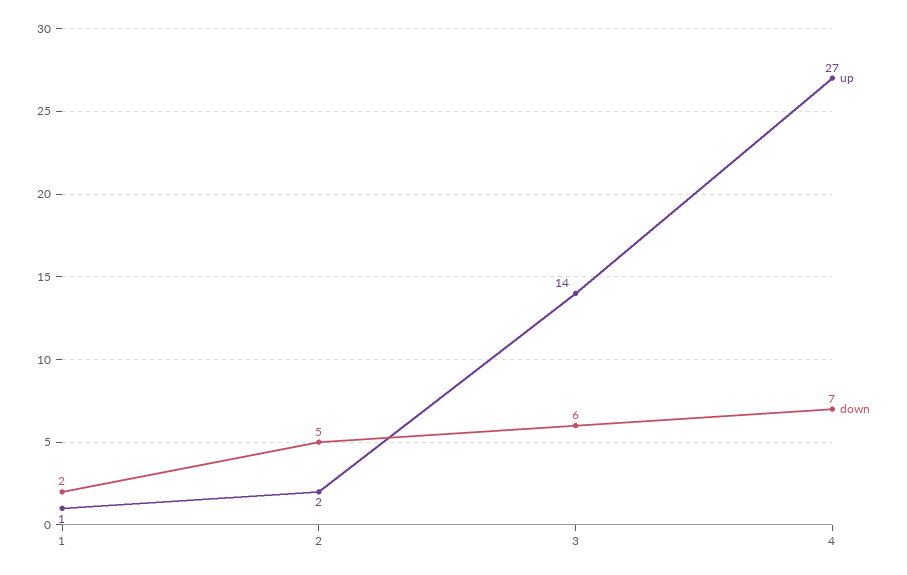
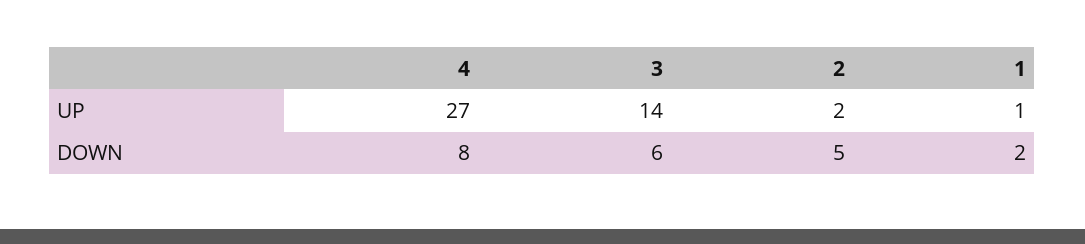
down, 4: 7 -> 8

